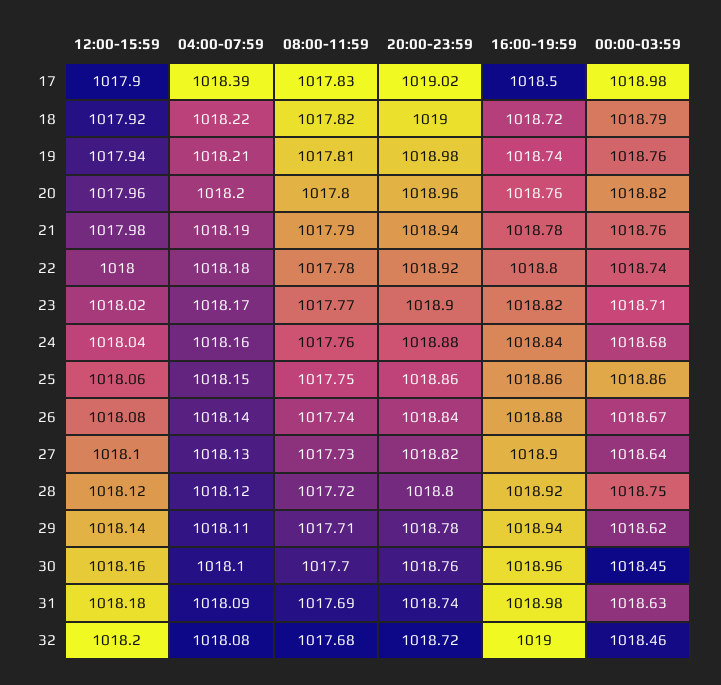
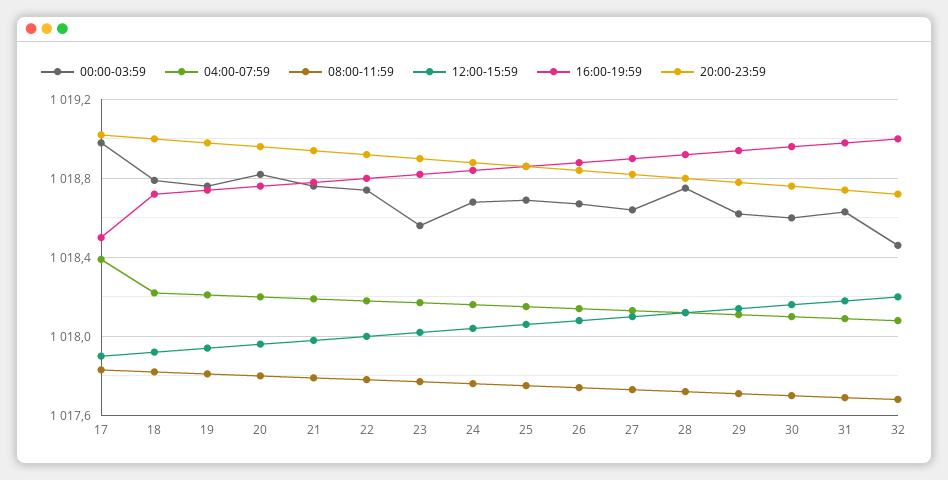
00:00-03:59, 23: 1018.71 -> 1018.55
00:00-03:59, 25: 1018.86 -> 1018.7
00:00-03:59, 30: 1018.45 -> 1018.6

